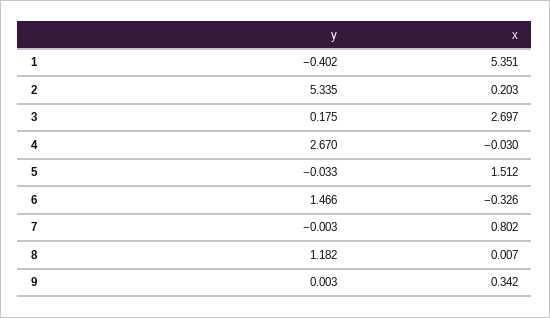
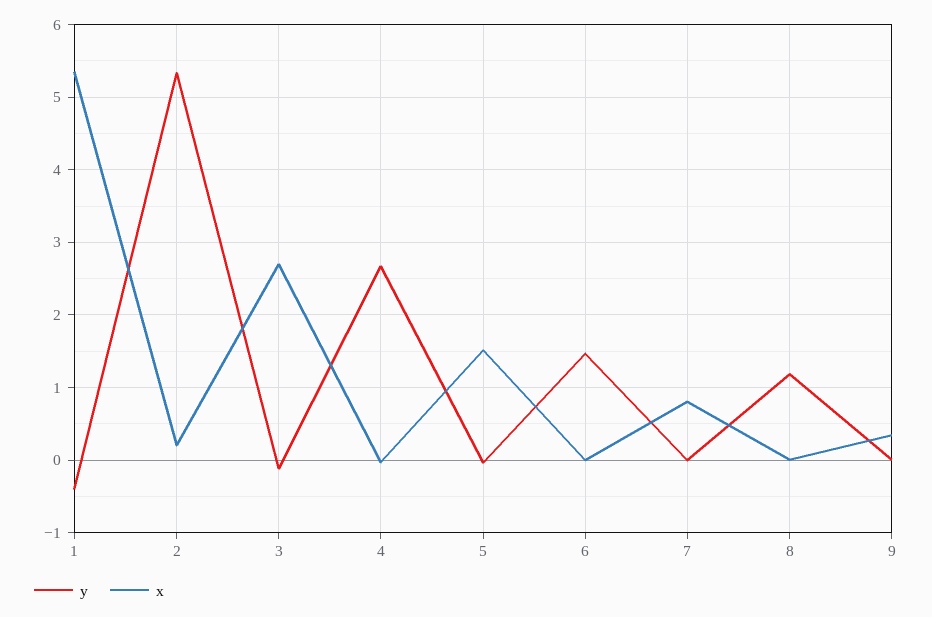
y, 3: 0.175 -> -0.1
x, 6: -0.326 -> 0

